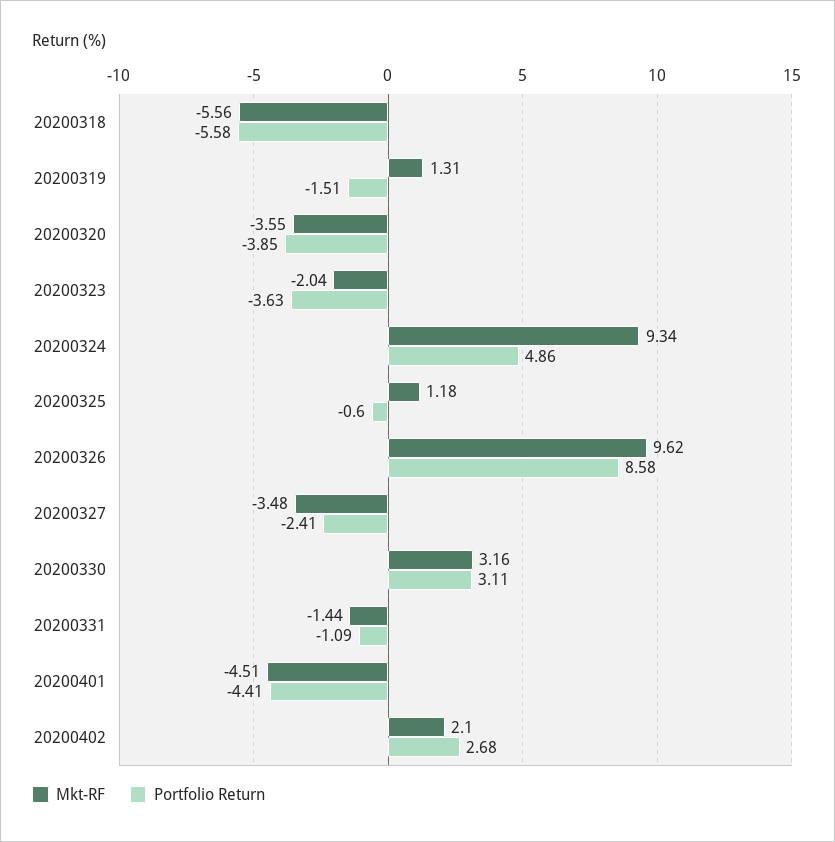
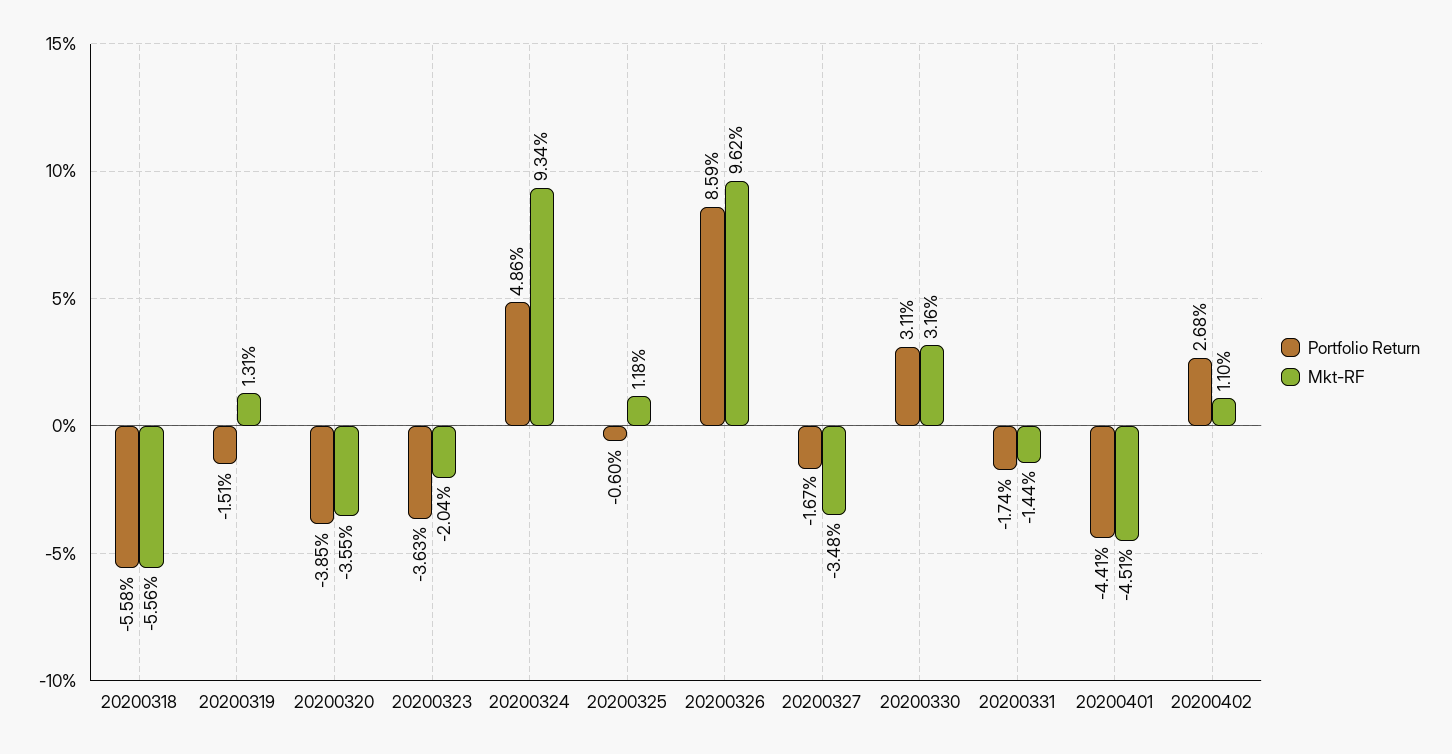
Portfolio Return, 20200326: 8.58 -> 8.59
Portfolio Return, 20200327: -2.41 -> -1.67
Portfolio Return, 20200331: -1.09 -> -1.74
Mkt-RF, 20200402: 2.1 -> 1.1

